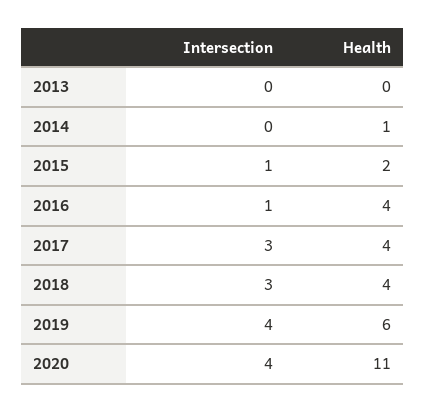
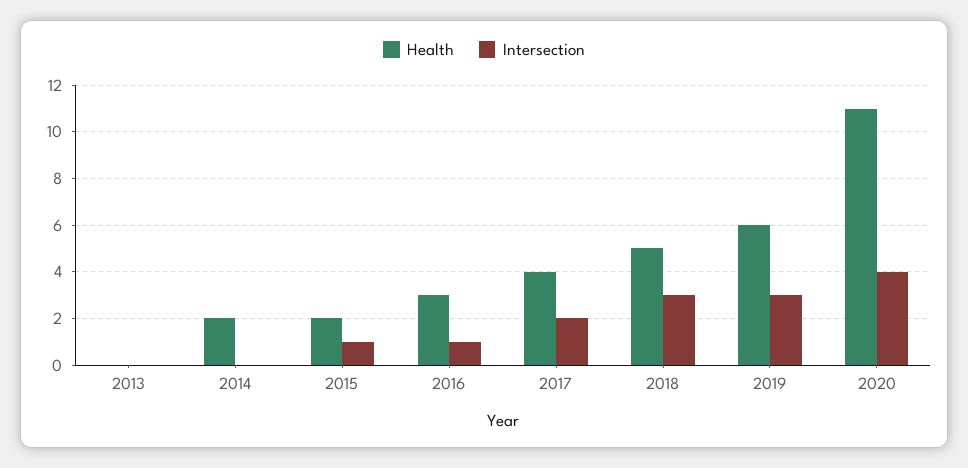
Health, 2014: 1 -> 2
Health, 2016: 4 -> 3
Intersection, 2017: 3 -> 2
Health, 2018: 4 -> 5
Intersection, 2019: 4 -> 3

